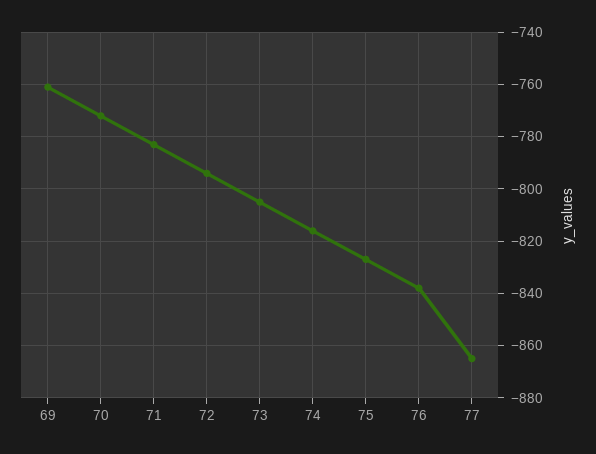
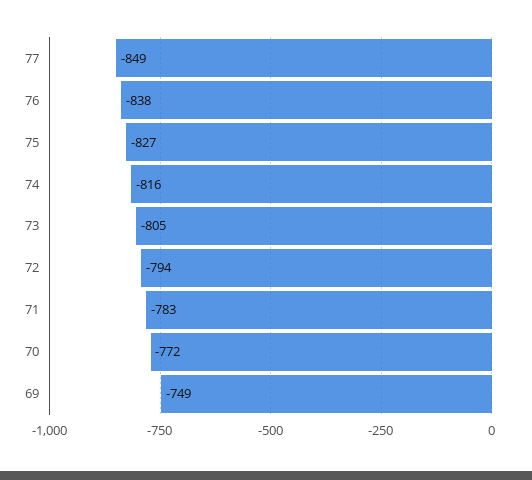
69: -760 -> -749
77: -865 -> -849

